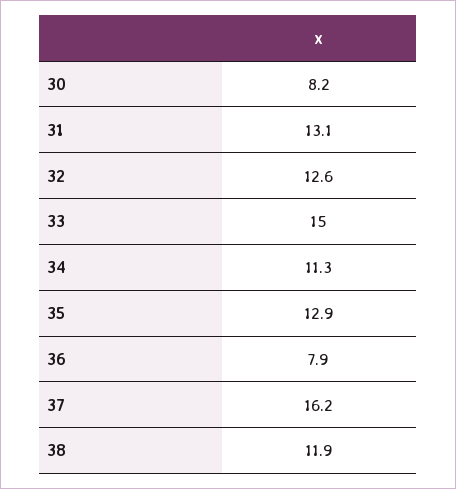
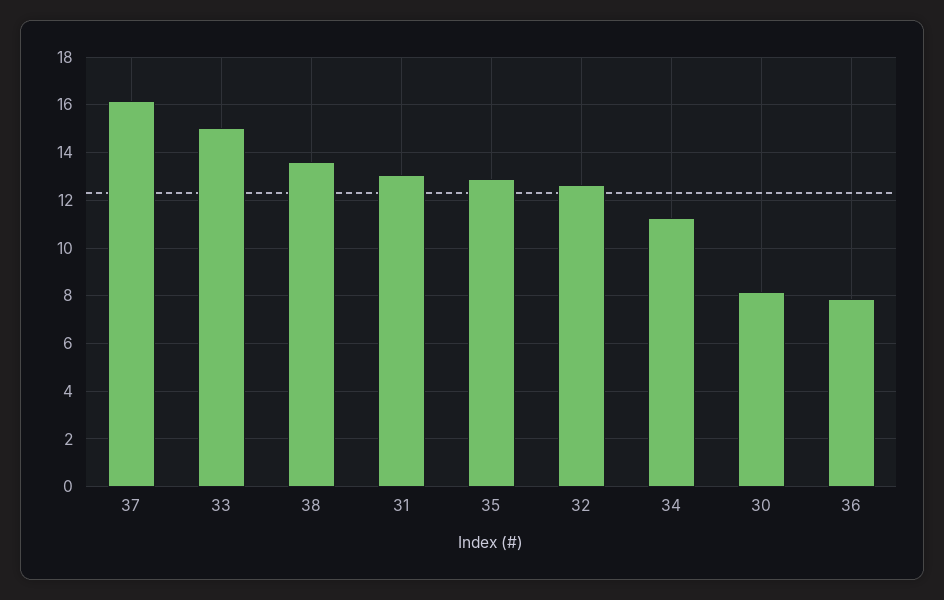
38: 11.9 -> 13.5

